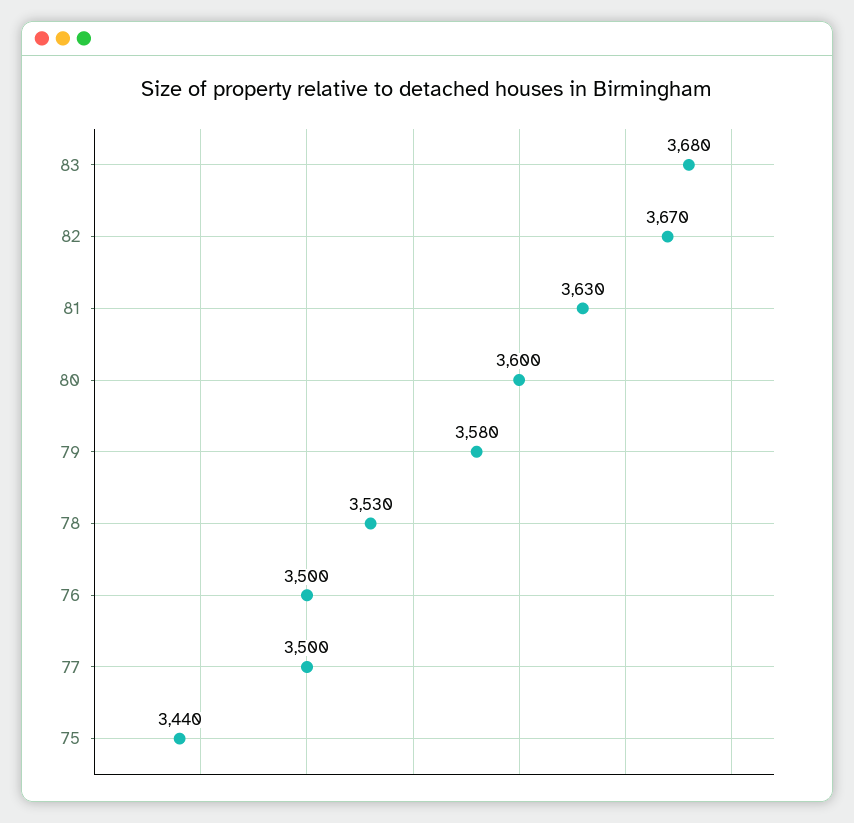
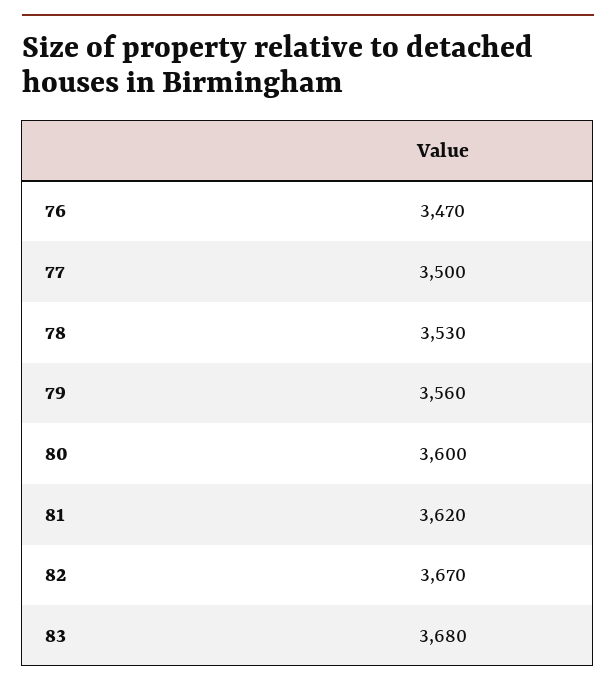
81: 3630 -> 3620
79: 3580 -> 3560
76: 3500 -> 3470
75: 3440 -> none

